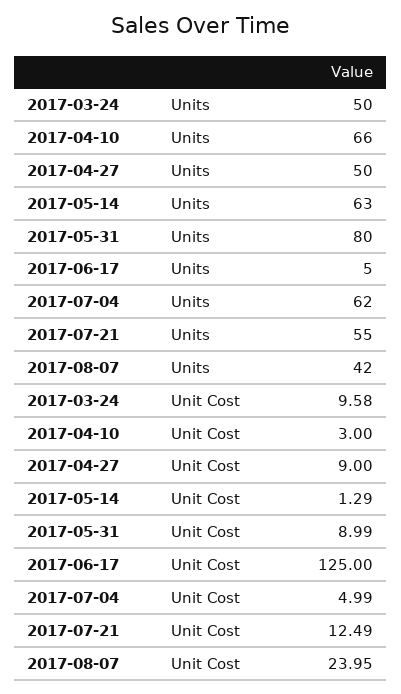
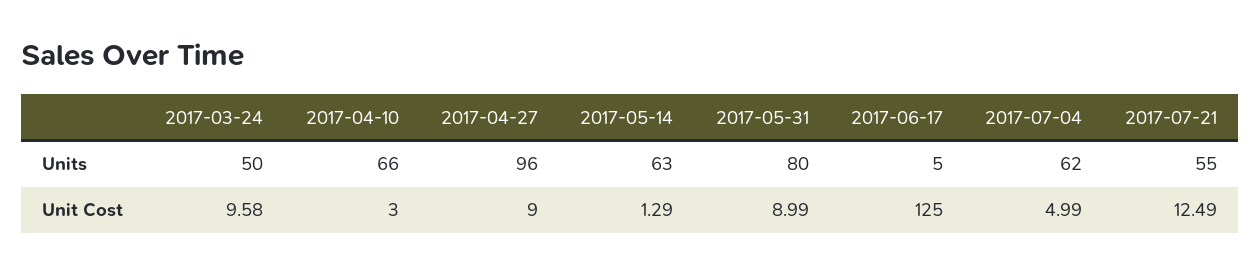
2017-04-27, Units: 50 -> 96
2017-08-07, Units: 42 -> none
2017-08-07, Unit Cost: 23.95 -> none

